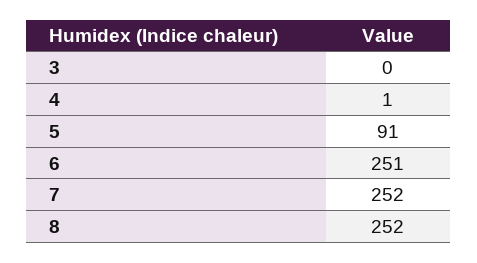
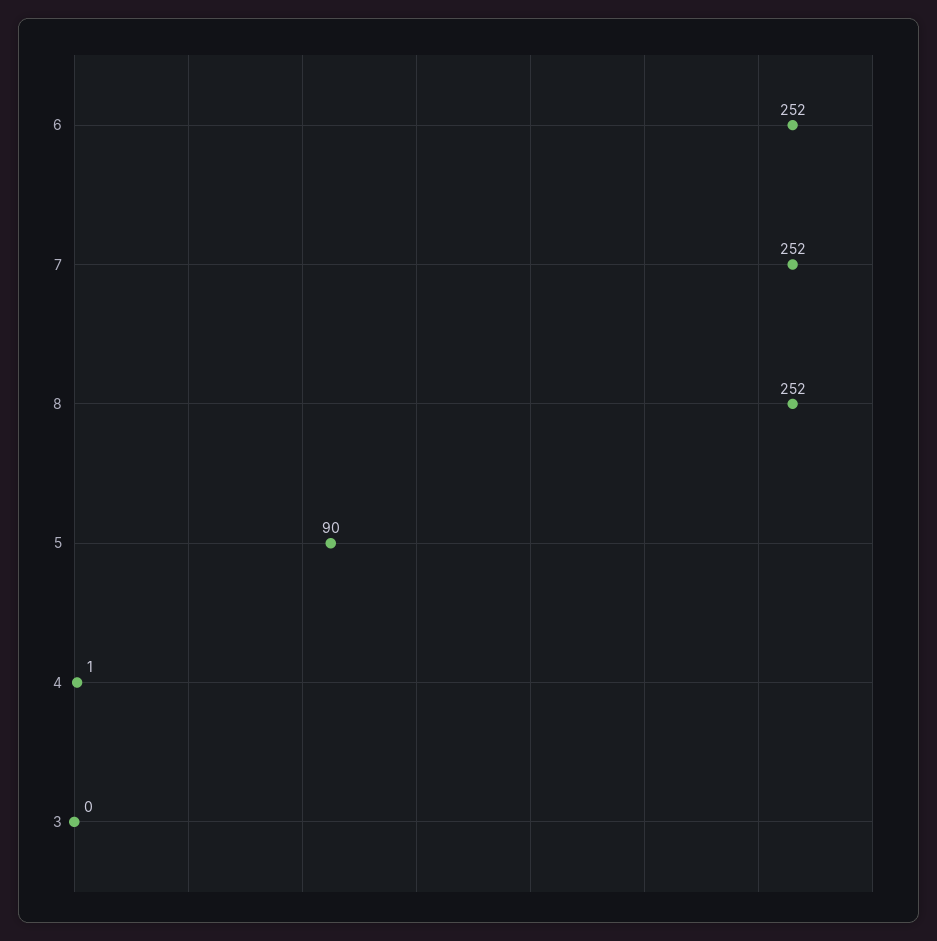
5: 91 -> 90
6: 251 -> 252

